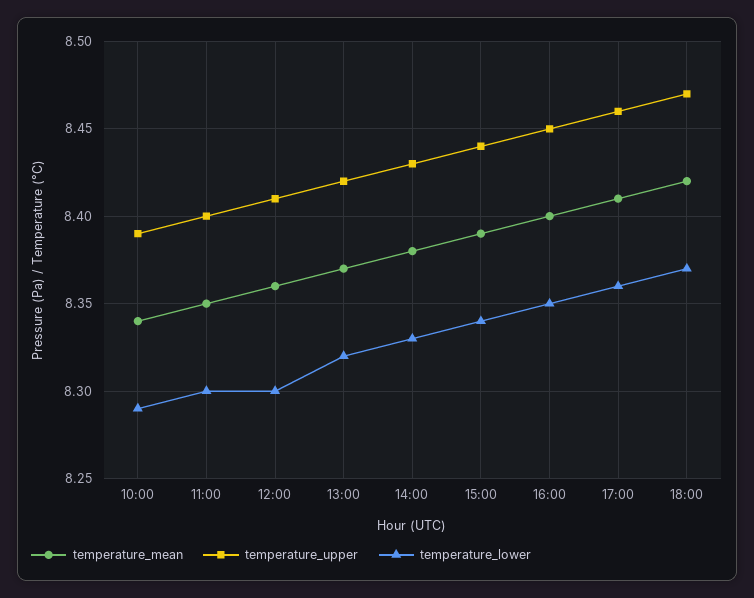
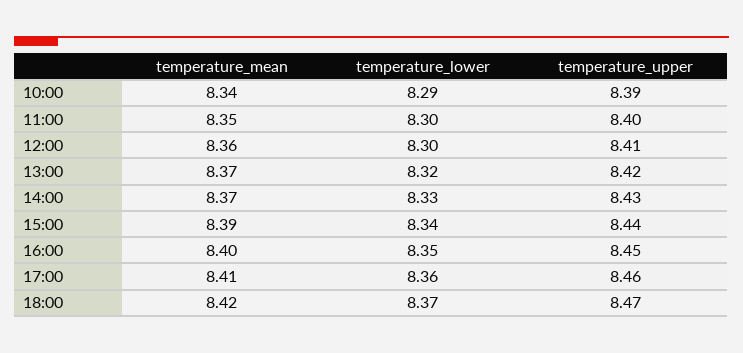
temperature_mean, 14:00: 8.38 -> 8.37

